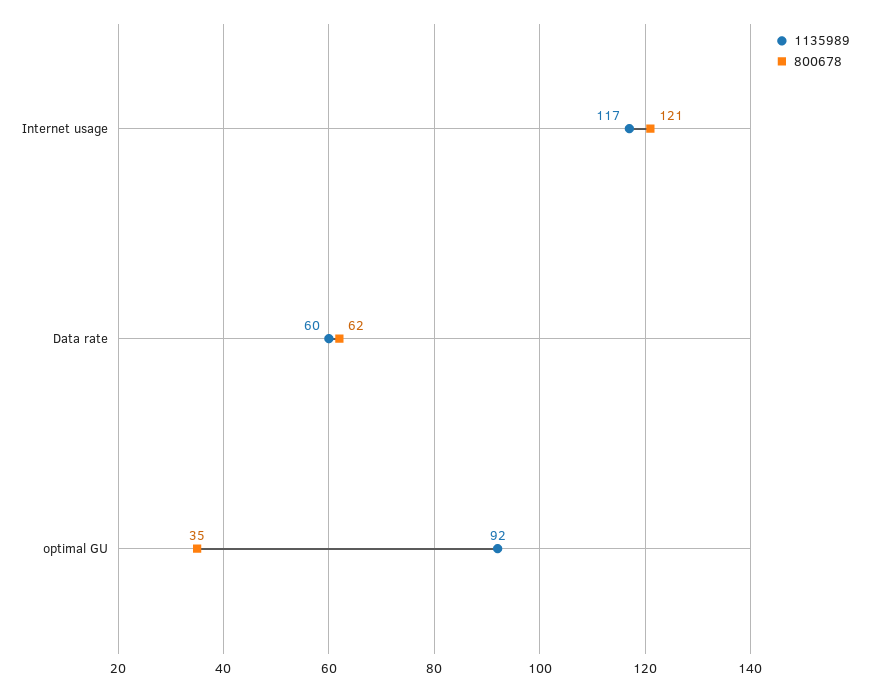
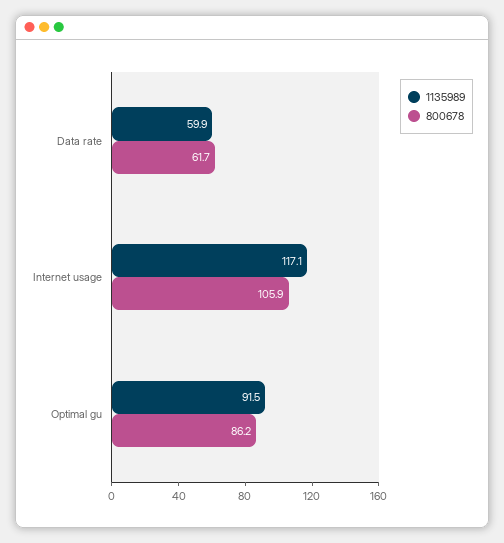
800678, Internet usage: 121 -> 105.9
800678, optimal GU: 35 -> 86.2

